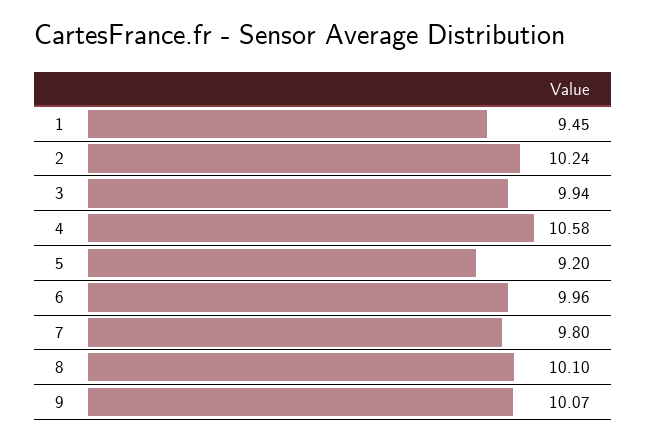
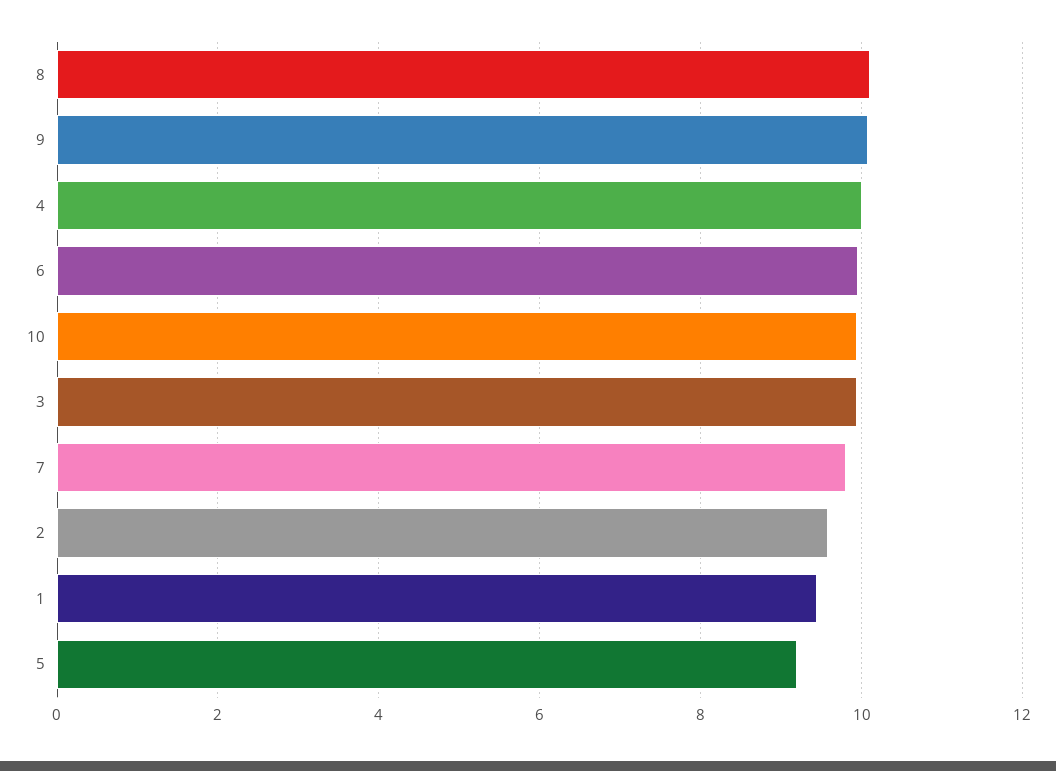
2: 10.24 -> 9.6
4: 10.58 -> 10
10: none -> 10

